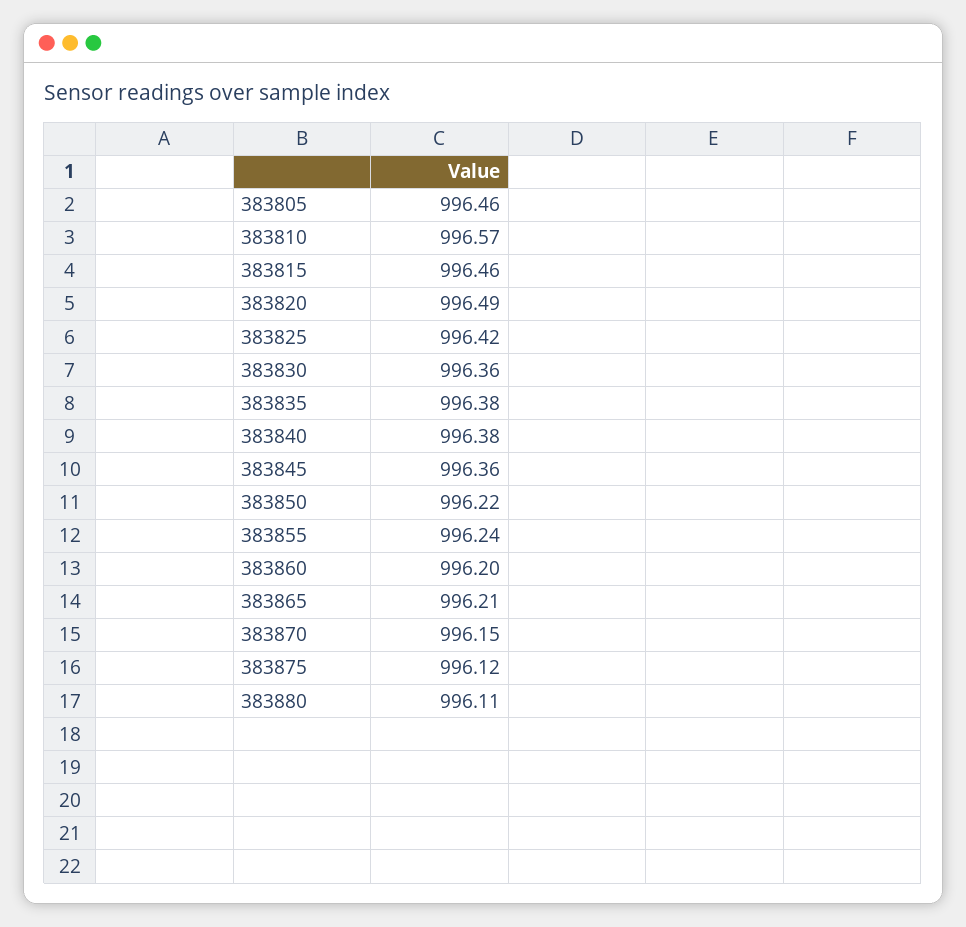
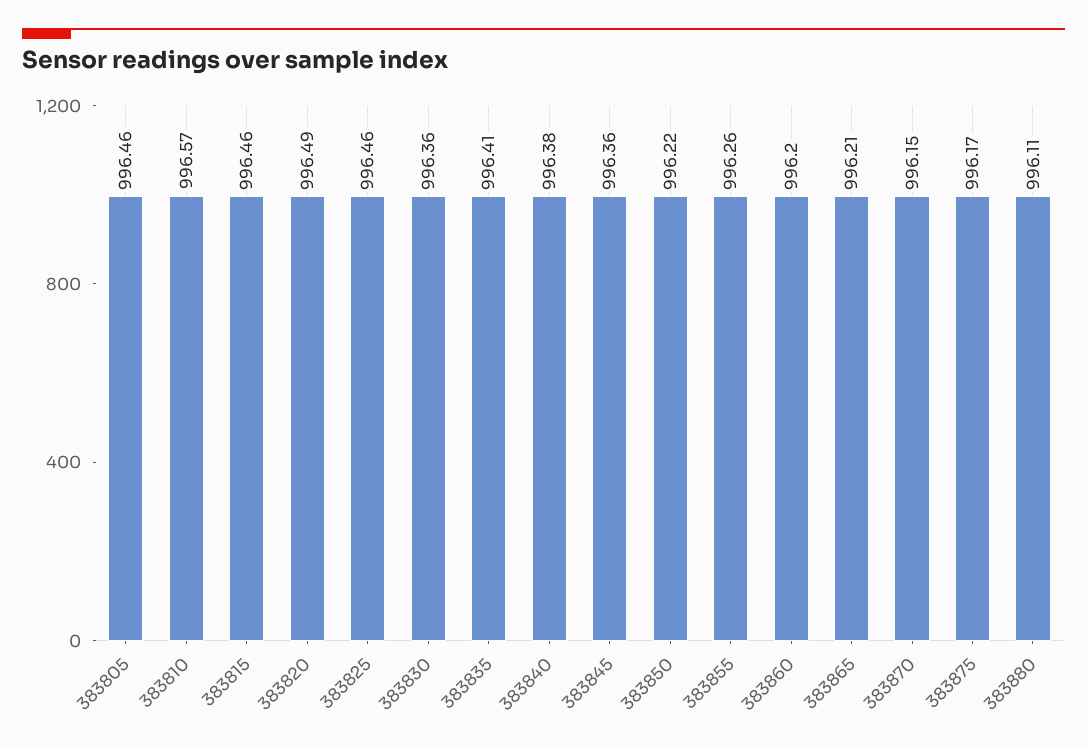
383825: 996.42 -> 996.46
383835: 996.38 -> 996.41
383855: 996.24 -> 996.26
383875: 996.12 -> 996.17

